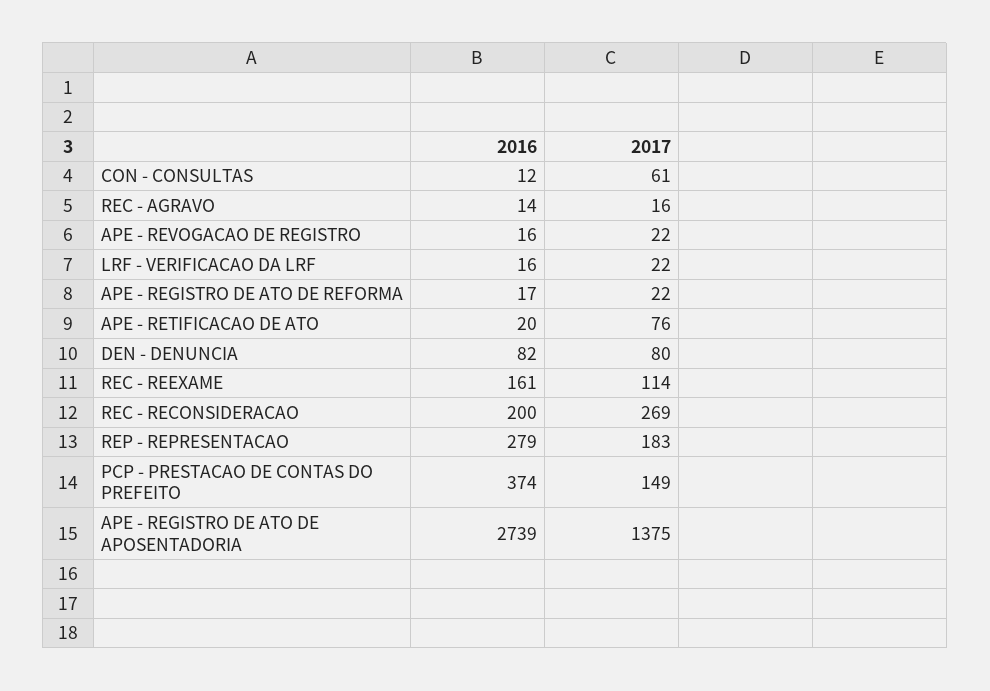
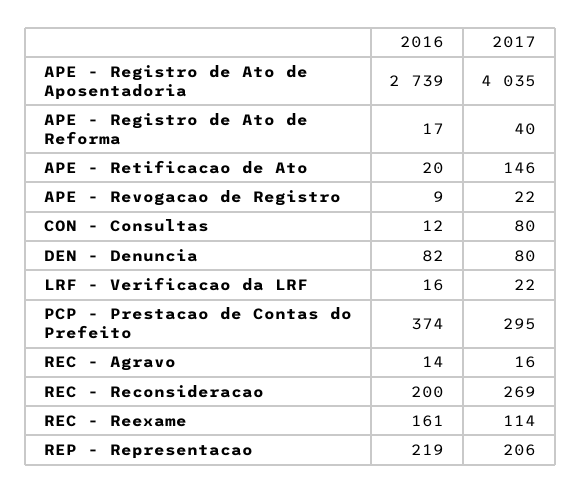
2017, CON - CONSULTAS: 61 -> 80
2016, APE - REVOGACAO DE REGISTRO: 16 -> 9
2017, APE - REGISTRO DE ATO DE REFORMA: 22 -> 40
2017, APE - RETIFICACAO DE ATO: 76 -> 146
2016, REP - REPRESENTACAO: 279 -> 219
2017, REP - REPRESENTACAO: 183 -> 206
2017, PCP - PRESTACAO DE CONTAS DO PREFEITO: 149 -> 295
2017, APE - REGISTRO DE ATO DE APOSENTADORIA: 1375 -> 4035

